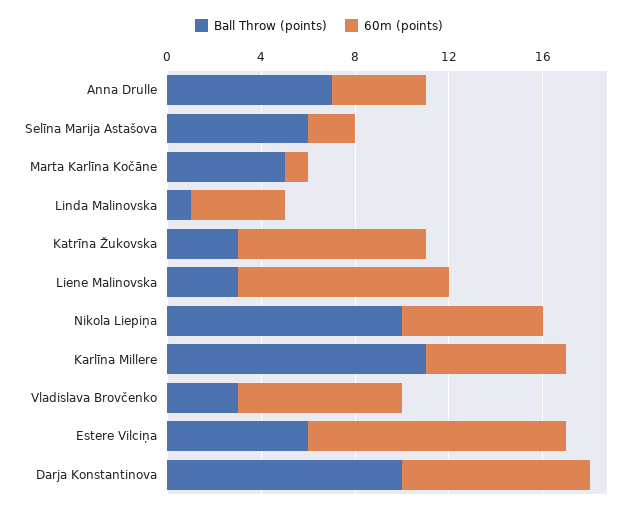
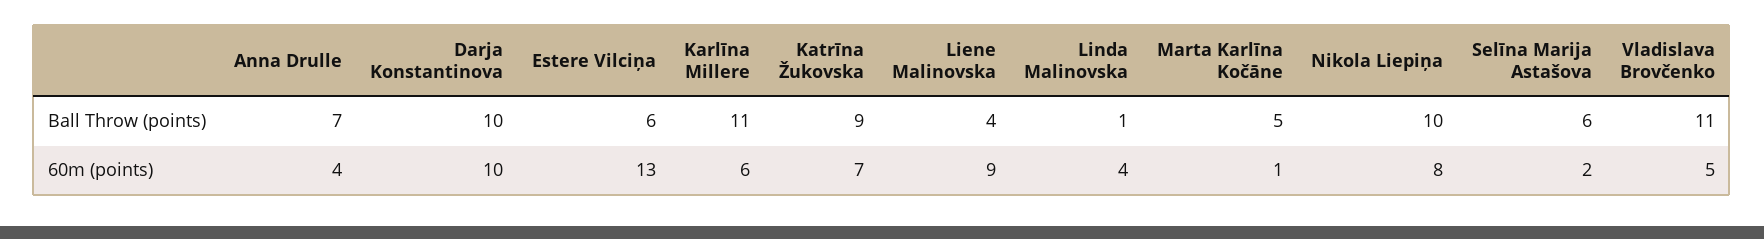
Ball Throw (points), Katrīna Žukovska: 3 -> 9
60m (points), Katrīna Žukovska: 8 -> 7
Ball Throw (points), Liene Malinovska: 3 -> 4
60m (points), Nikola Liepiņa: 6 -> 8
Ball Throw (points), Vladislava Brovčenko: 3 -> 11
60m (points), Vladislava Brovčenko: 7 -> 5
60m (points), Estere Vilciņa: 11 -> 13
60m (points), Darja Konstantinova: 8 -> 10

